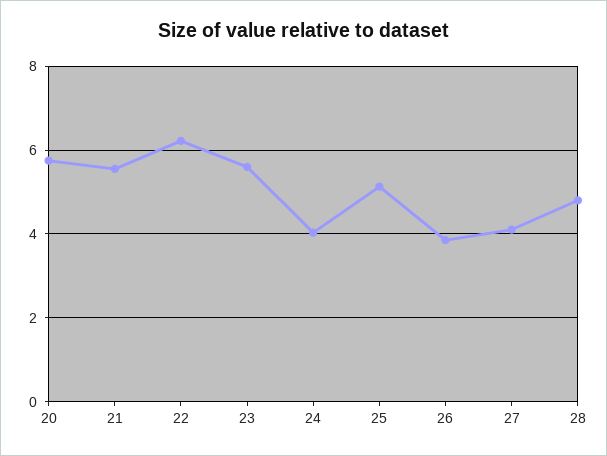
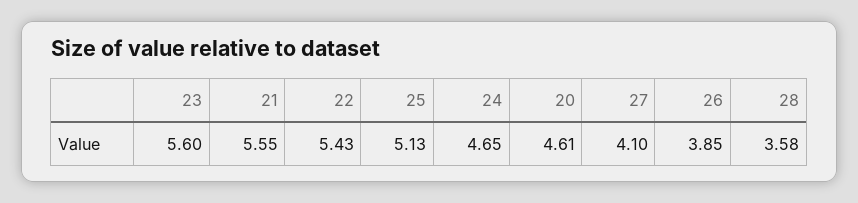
20: 5.8 -> 4.61
22: 6.2 -> 5.43
24: 4 -> 4.65
28: 4.8 -> 3.58

